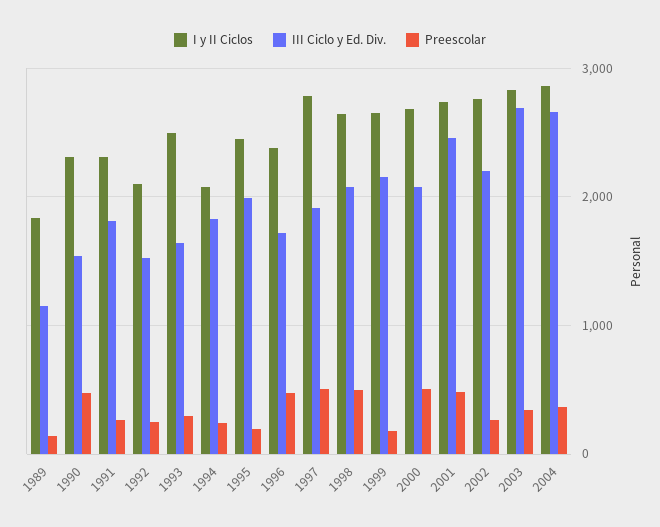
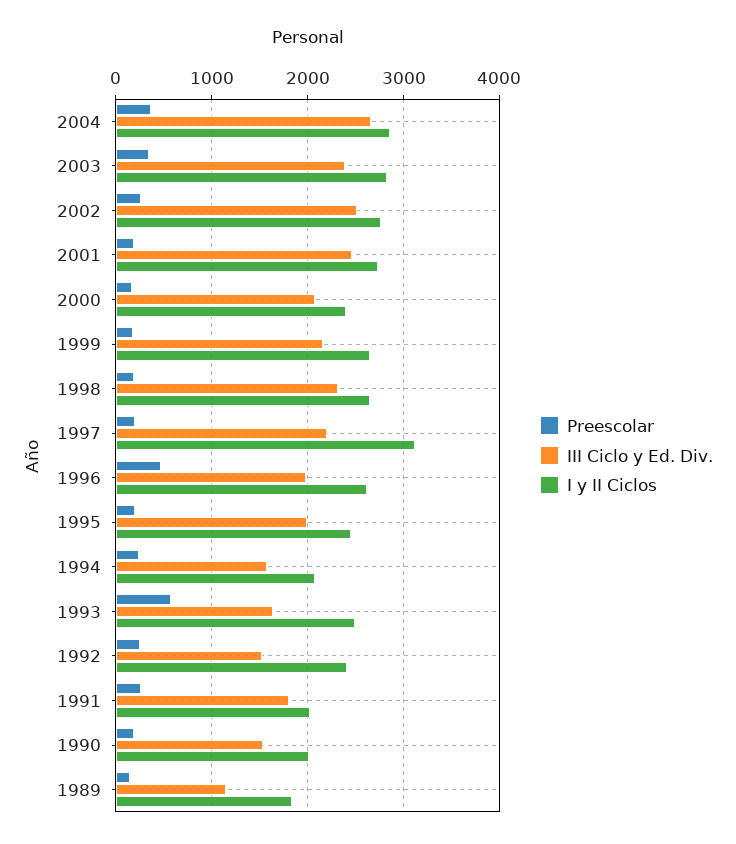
I y II Ciclos, 1990: 2300 -> 2000
Preescolar, 1990: 500 -> 200
I y II Ciclos, 1991: 2300 -> 2000
I y II Ciclos, 1992: 2100 -> 2400
Preescolar, 1993: 300 -> 600
III Ciclo y Ed. Div., 1994: 1800 -> 1600
I y II Ciclos, 1996: 2400 -> 2600
III Ciclo y Ed. Div., 1996: 1700 -> 2000
I y II Ciclos, 1997: 2800 -> 3100
III Ciclo y Ed. Div., 1997: 1900 -> 2200
Preescolar, 1997: 500 -> 200
III Ciclo y Ed. Div., 1998: 2100 -> 2300
Preescolar, 1998: 500 -> 200
I y II Ciclos, 2000: 2700 -> 2400
Preescolar, 2000: 500 -> 200
Preescolar, 2001: 500 -> 200
III Ciclo y Ed. Div., 2002: 2200 -> 2500
III Ciclo y Ed. Div., 2003: 2700 -> 2400

